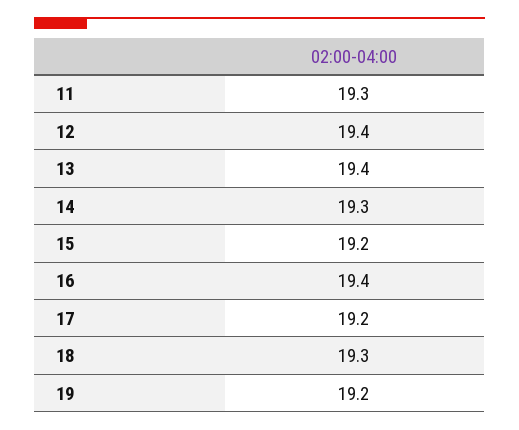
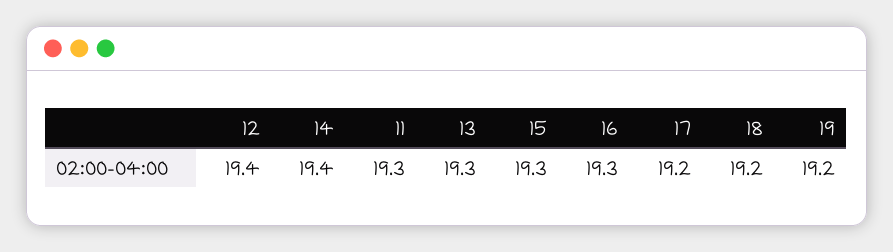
13: 19.4 -> 19.3
14: 19.3 -> 19.4
15: 19.2 -> 19.3
16: 19.4 -> 19.3
18: 19.3 -> 19.2

